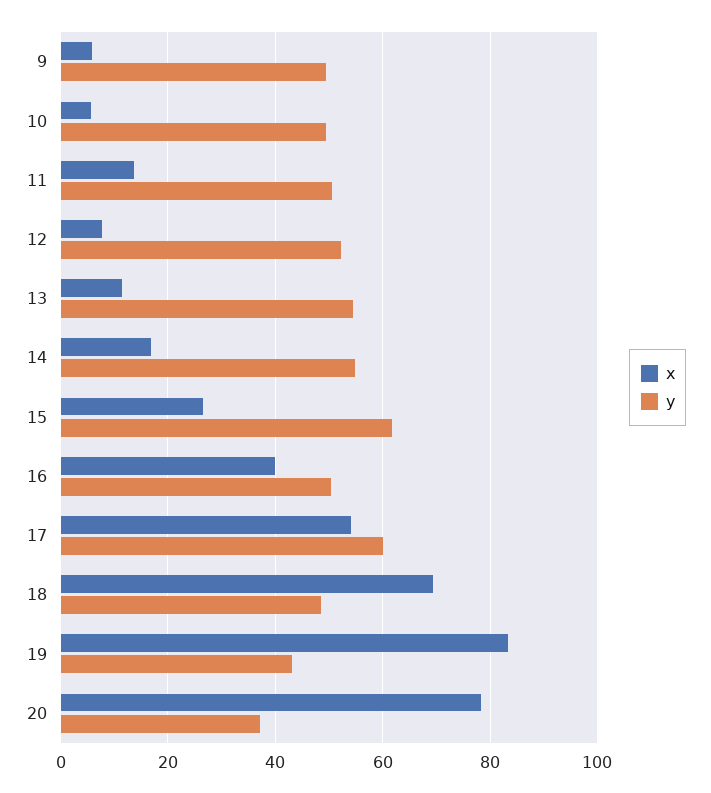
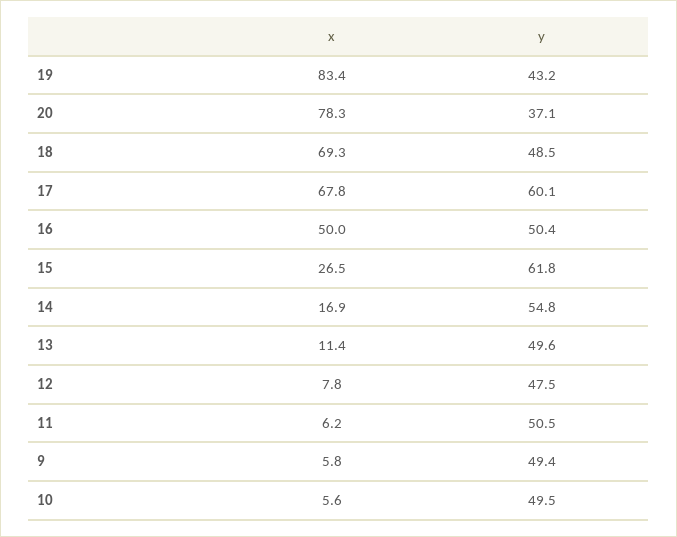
x, 11: 14 -> 6.2
y, 12: 52 -> 47.5
y, 13: 54 -> 49.6
x, 16: 40 -> 50
x, 17: 54 -> 67.8

